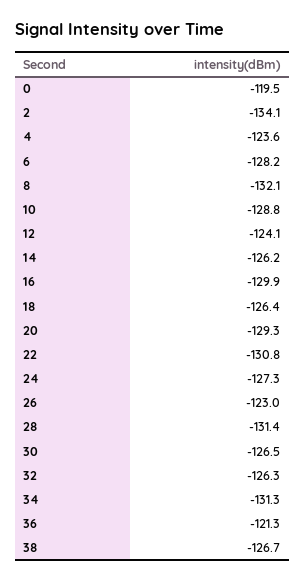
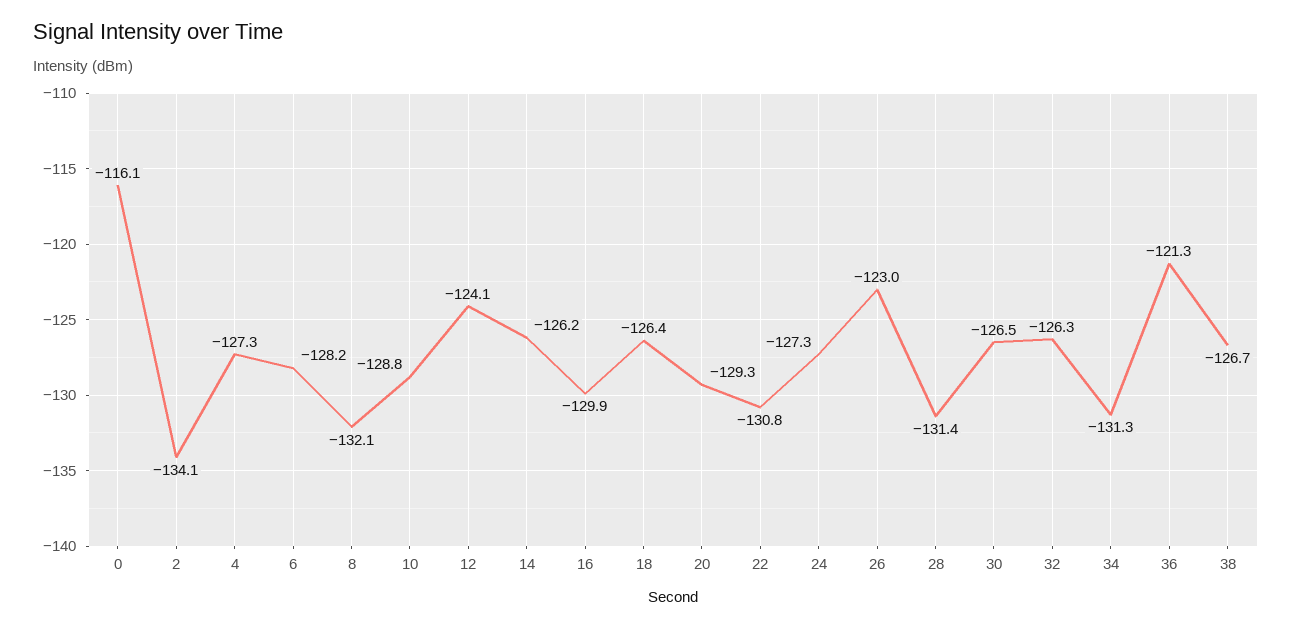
0: -119.5 -> -116.1
4: -123.6 -> -127.3

